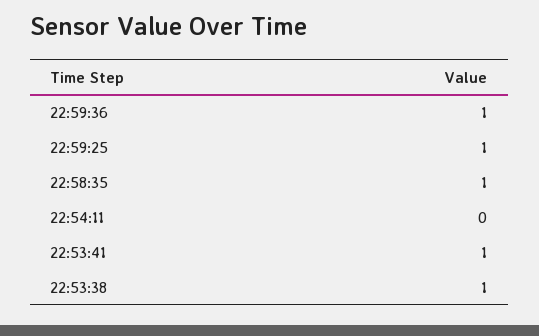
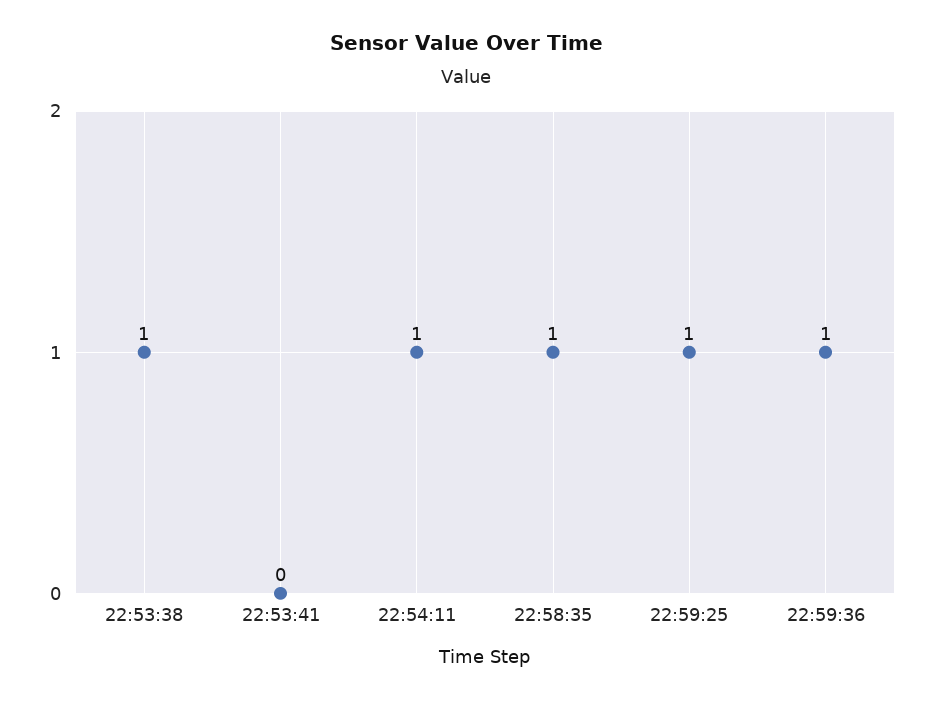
22:54:11: 0 -> 1
22:53:41: 1 -> 0

